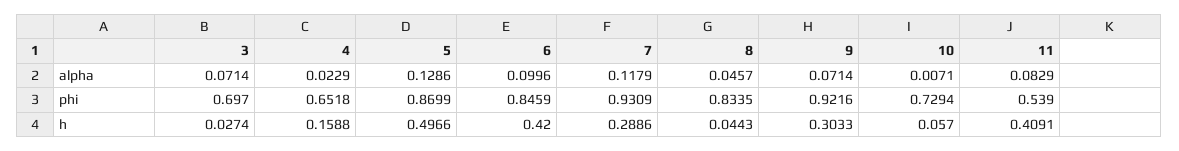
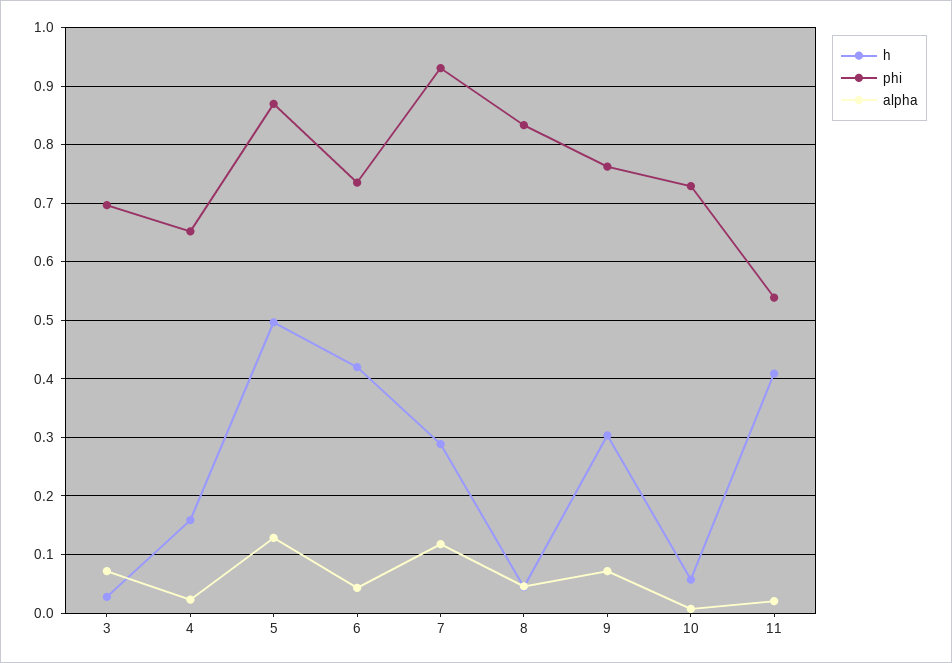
alpha, 6: 0.0996 -> 0.04
alpha, 11: 0.0829 -> 0.02
phi, 6: 0.8459 -> 0.74
phi, 9: 0.9216 -> 0.76

